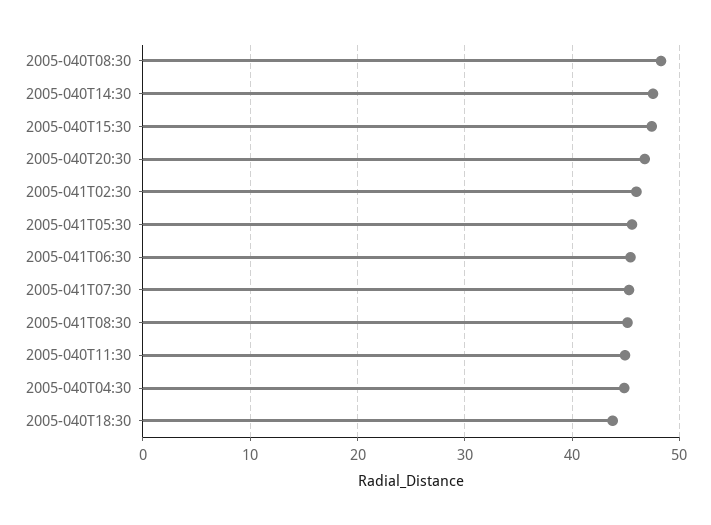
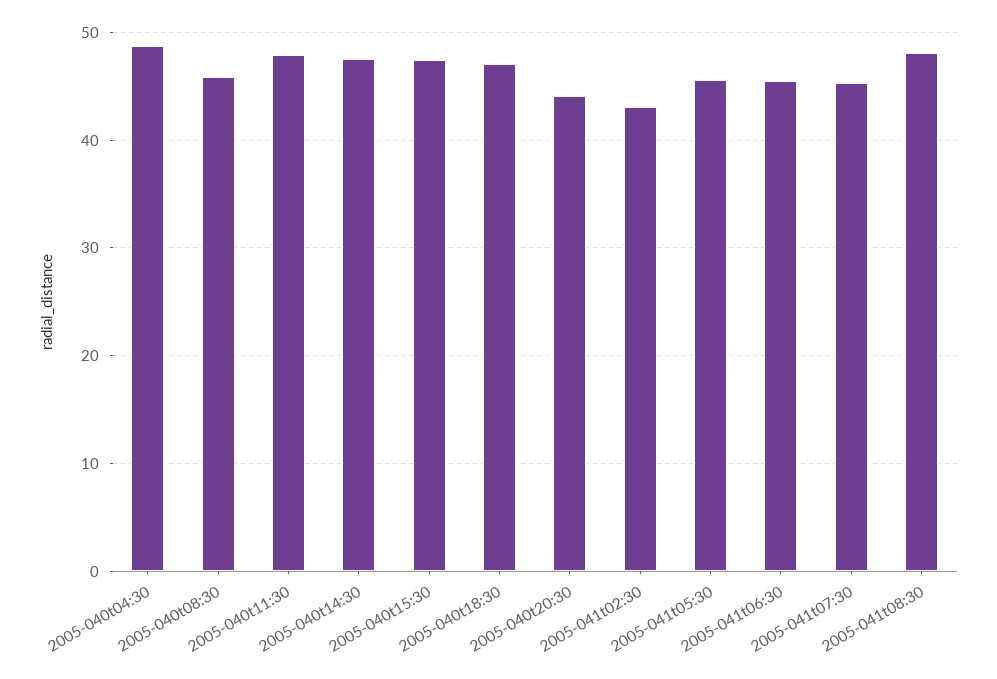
2005-040T08:30: 48 -> 46
2005-040T20:30: 47 -> 44
2005-041T02:30: 46 -> 43
2005-041T08:30: 45 -> 48
2005-040T11:30: 45 -> 48
2005-040T04:30: 45 -> 49
2005-040T18:30: 44 -> 47

